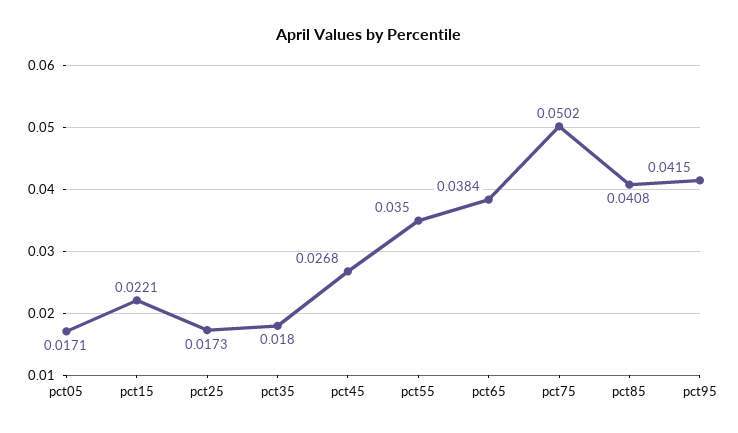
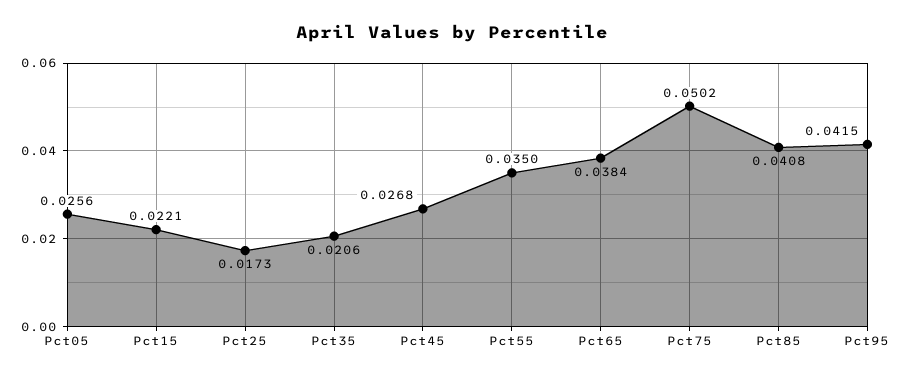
pct05: 0.0171 -> 0.0256
pct35: 0.018 -> 0.0206

